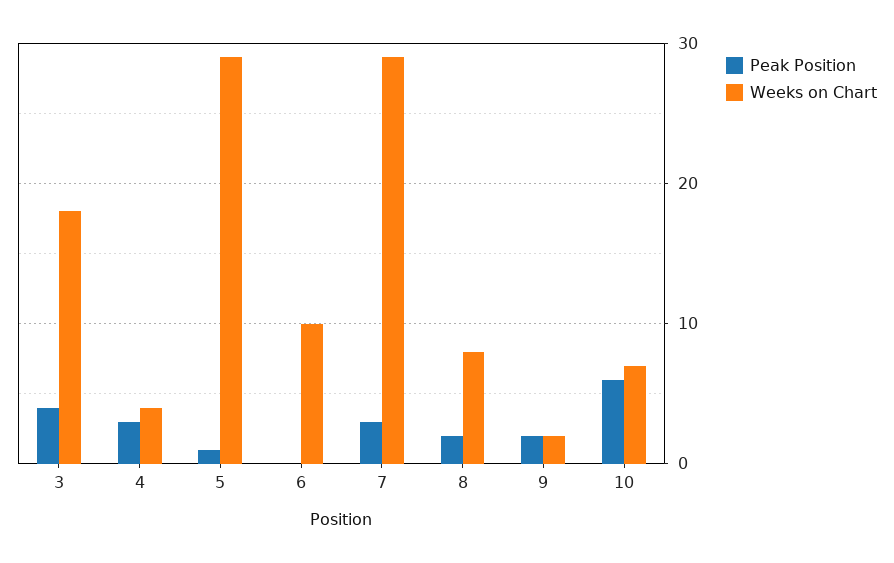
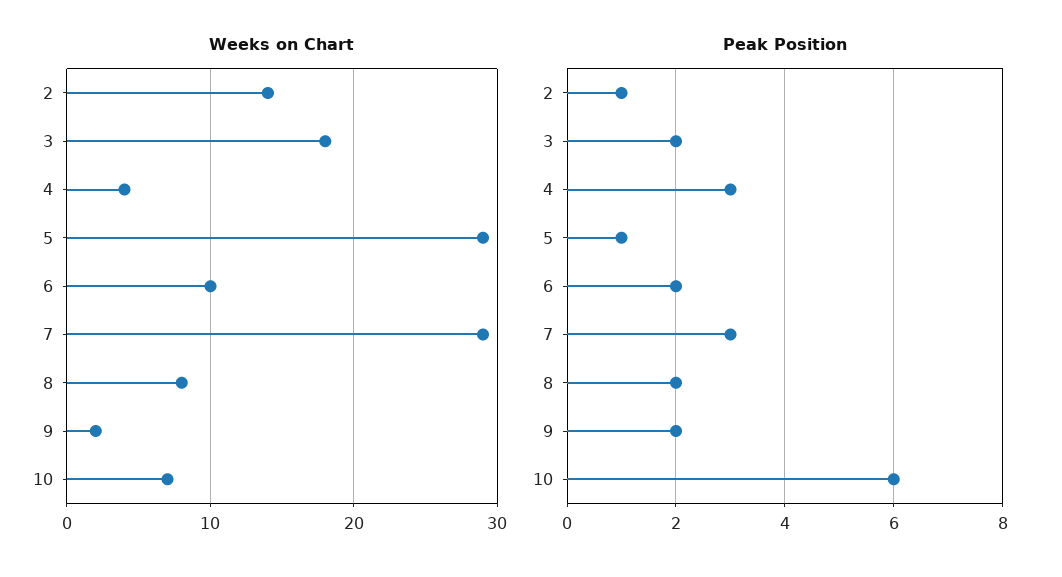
Peak Position, 3: 4 -> 2
Peak Position, 6: 0 -> 2
Weeks on Chart, 2: none -> 14
Peak Position, 2: none -> 1

